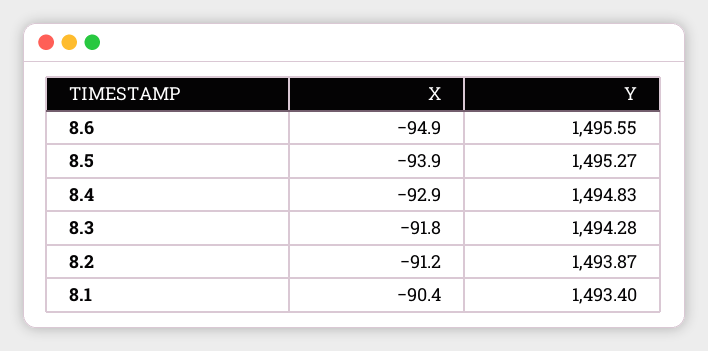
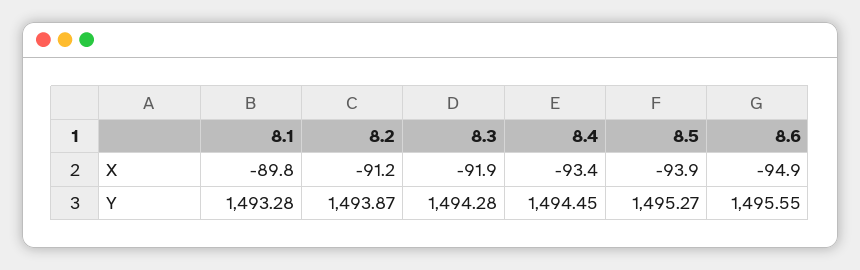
X, 8.4: -92.9 -> -93.4
Y, 8.4: 1494.83 -> 1494.45
X, 8.3: -91.8 -> -91.9
X, 8.1: -90.4 -> -89.8
Y, 8.1: 1493.4 -> 1493.28

